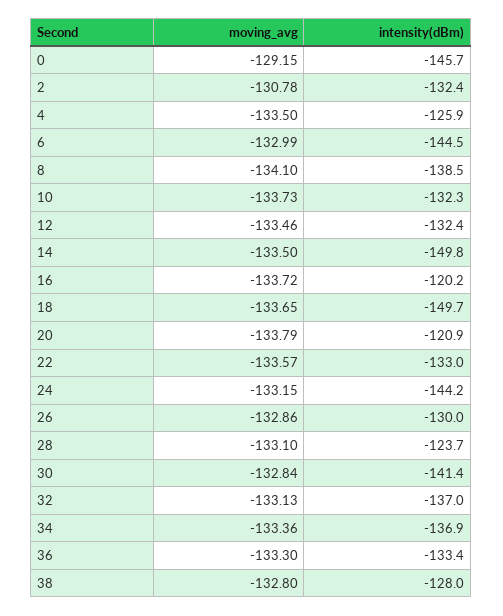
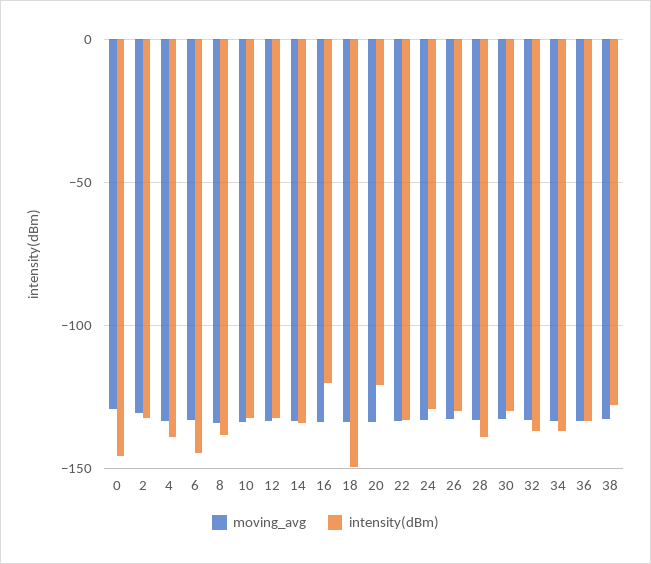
intensity(dBm), 4: -125.9 -> -140
intensity(dBm), 14: -149.8 -> -135
intensity(dBm), 24: -144.2 -> -130
intensity(dBm), 28: -123.7 -> -140
intensity(dBm), 30: -141.4 -> -130

